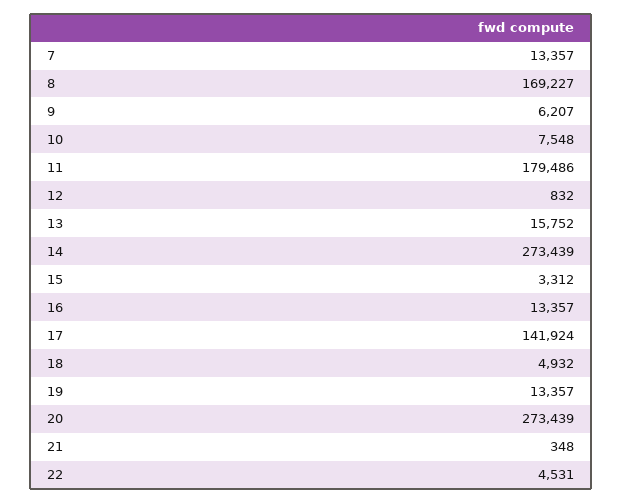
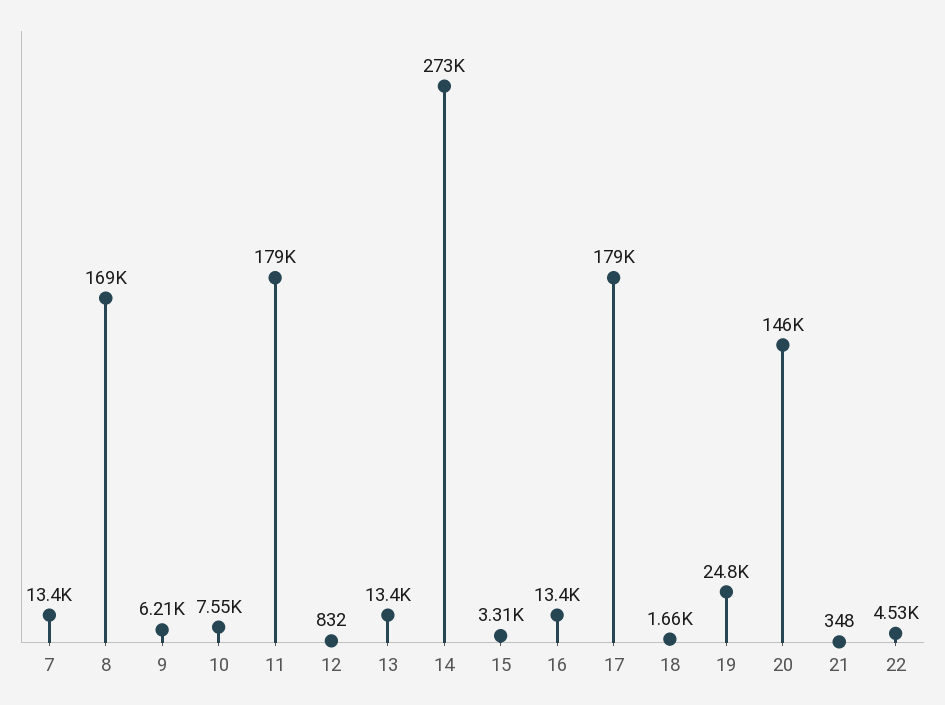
13: 15752 -> 13400
17: 141924 -> 179000
18: 4932 -> 1660
19: 13357 -> 24800
20: 273439 -> 146000

